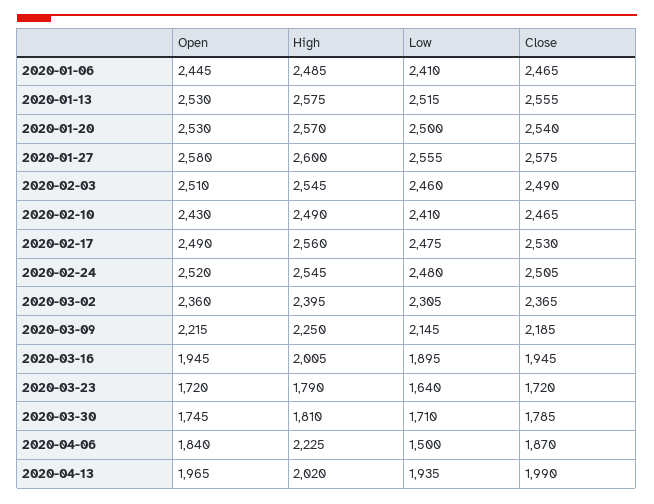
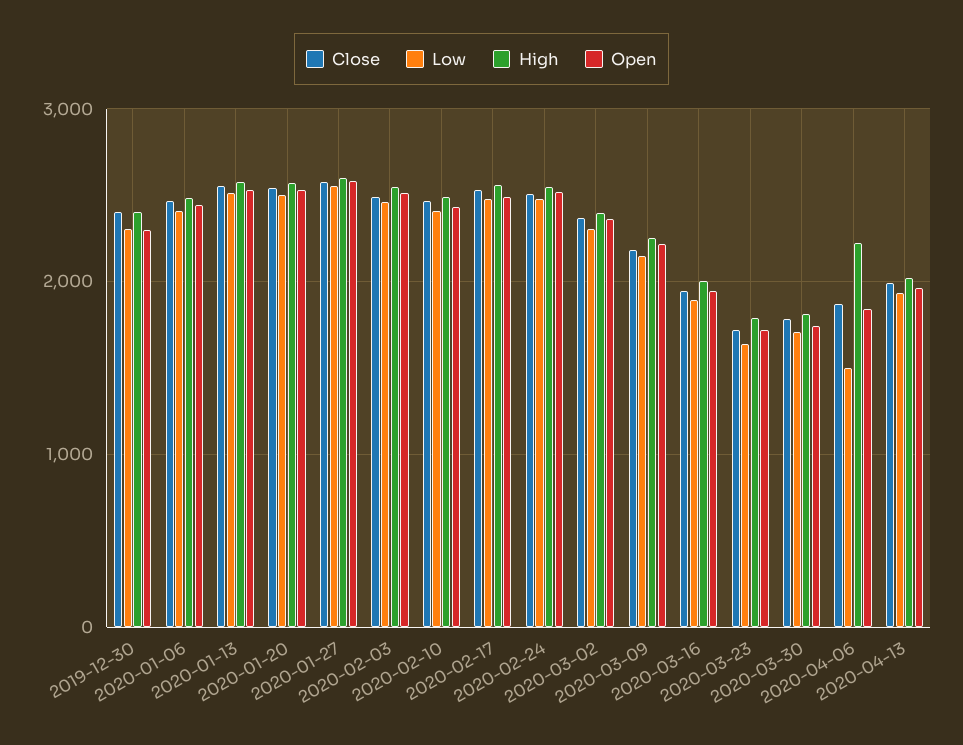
Close, 2019-12-30: none -> 2400
Low, 2019-12-30: none -> 2300
High, 2019-12-30: none -> 2400
Open, 2019-12-30: none -> 2300

